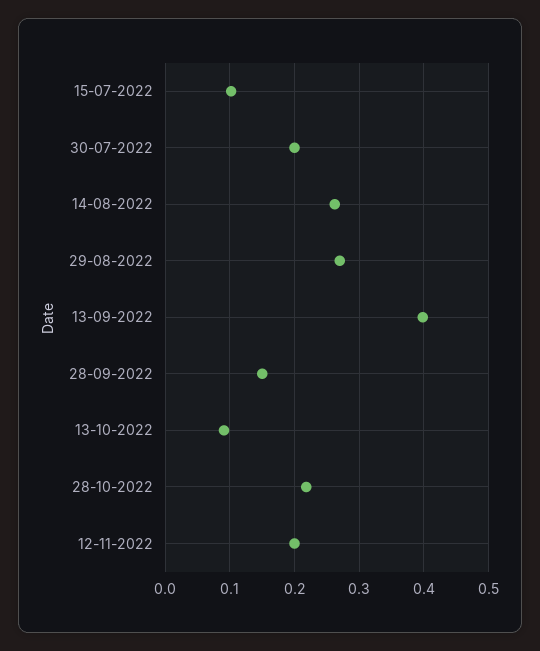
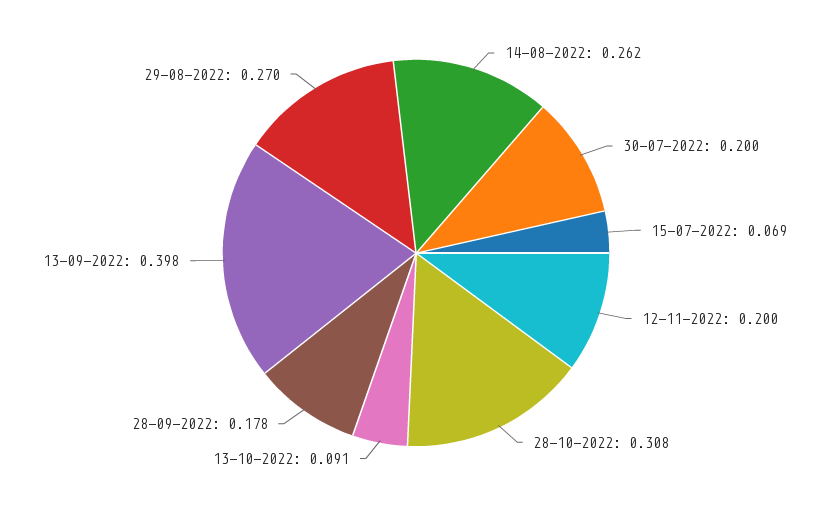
15-07-2022: 0.1 -> 0.069
28-09-2022: 0.15 -> 0.178
28-10-2022: 0.22 -> 0.308

